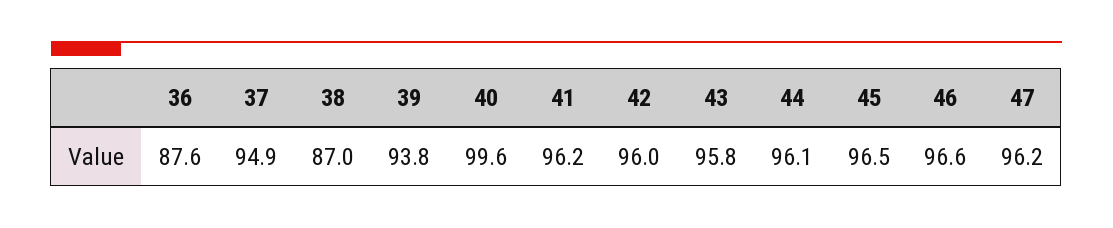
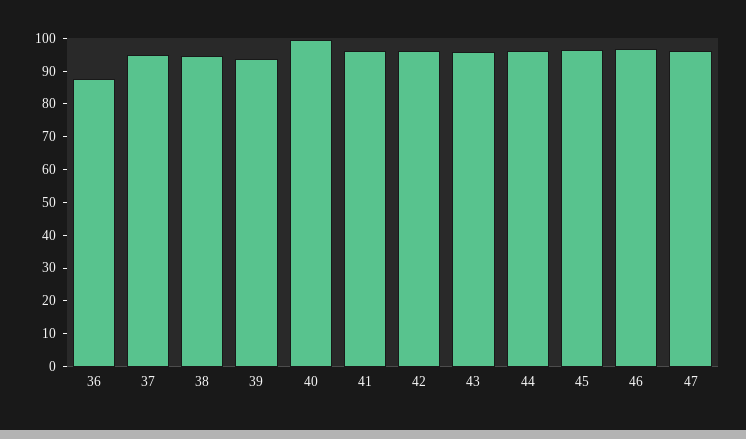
38: 87 -> 95

